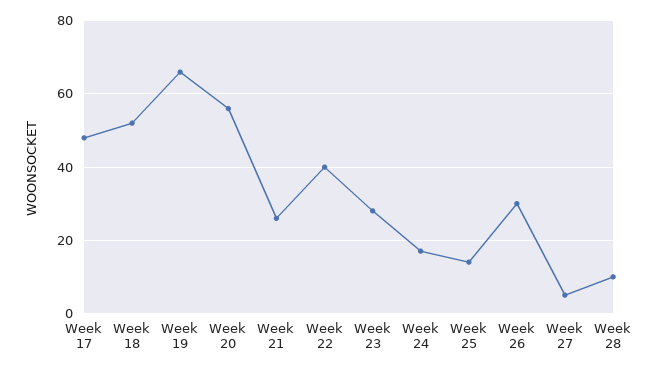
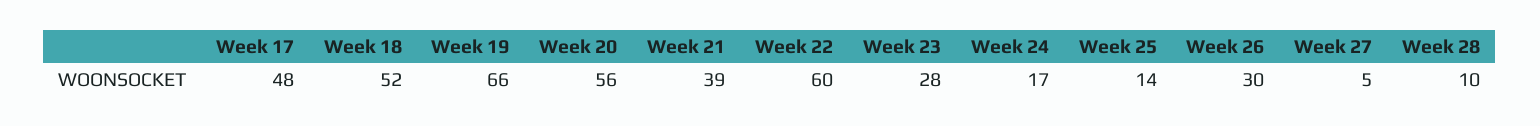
Week 21: 25 -> 39
Week 22: 40 -> 60

